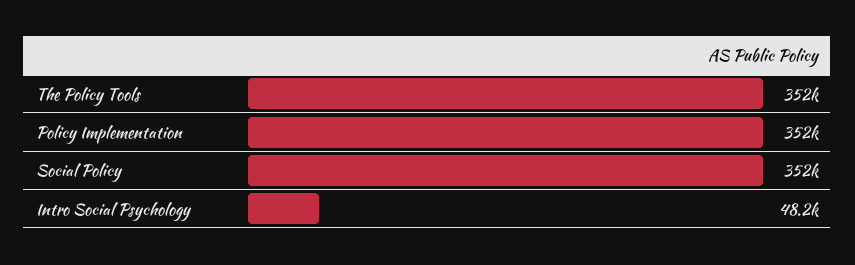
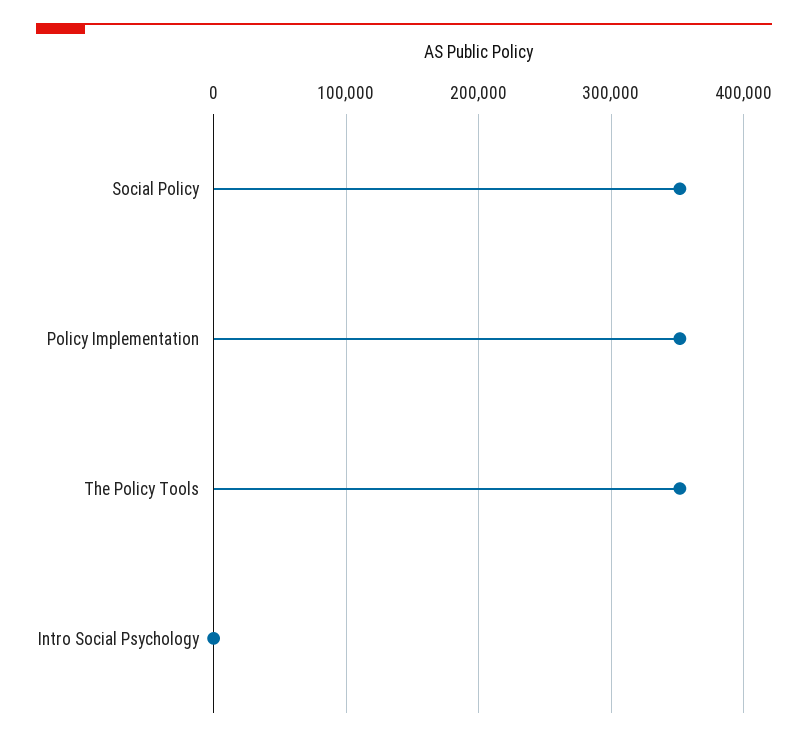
Intro Social Psychology: 48200 -> 0

